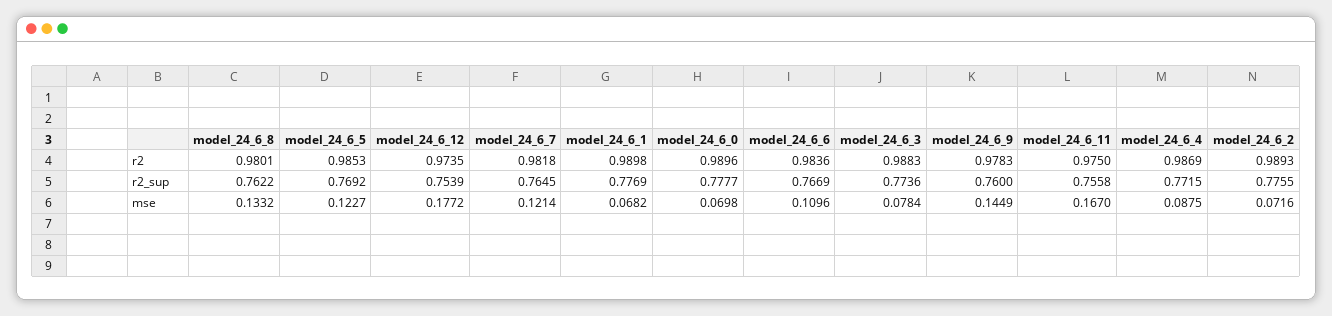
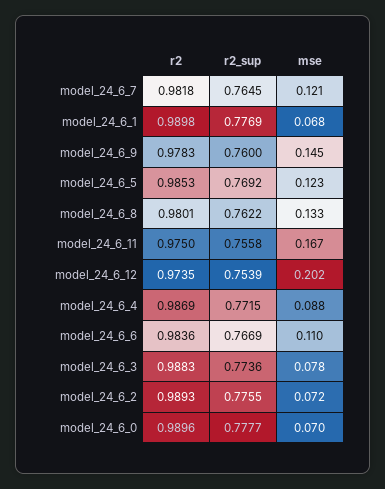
model_24_6_12, mse: 0.1772 -> 0.202

